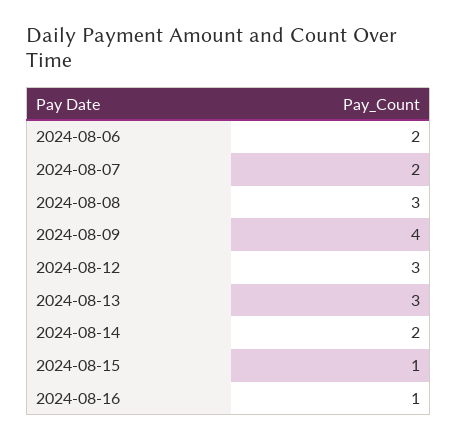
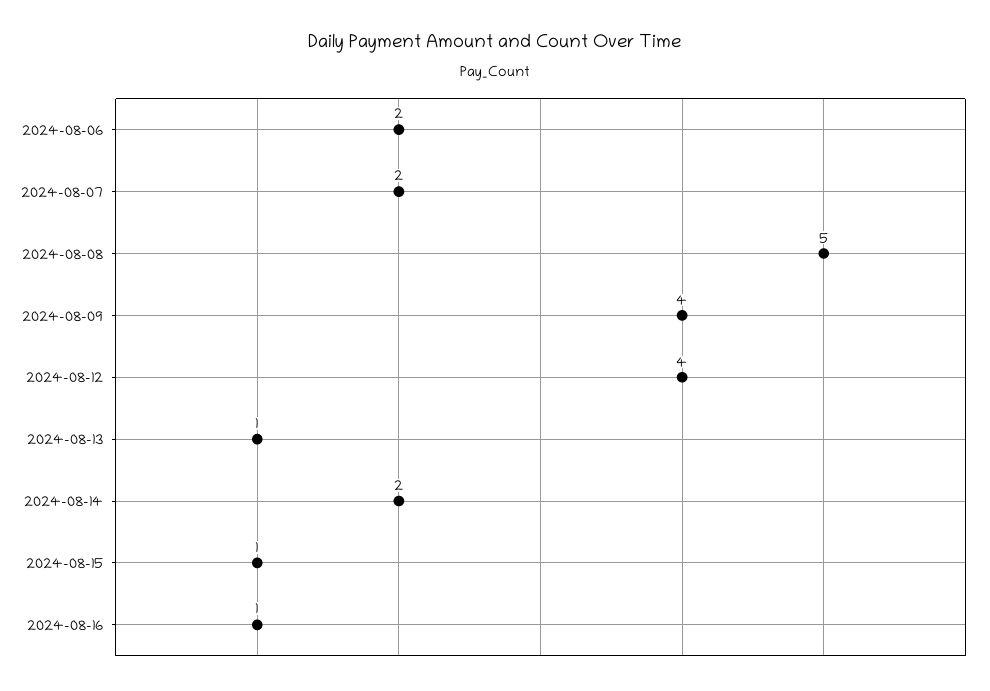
2024-08-08: 3 -> 5
2024-08-12: 3 -> 4
2024-08-13: 3 -> 1

